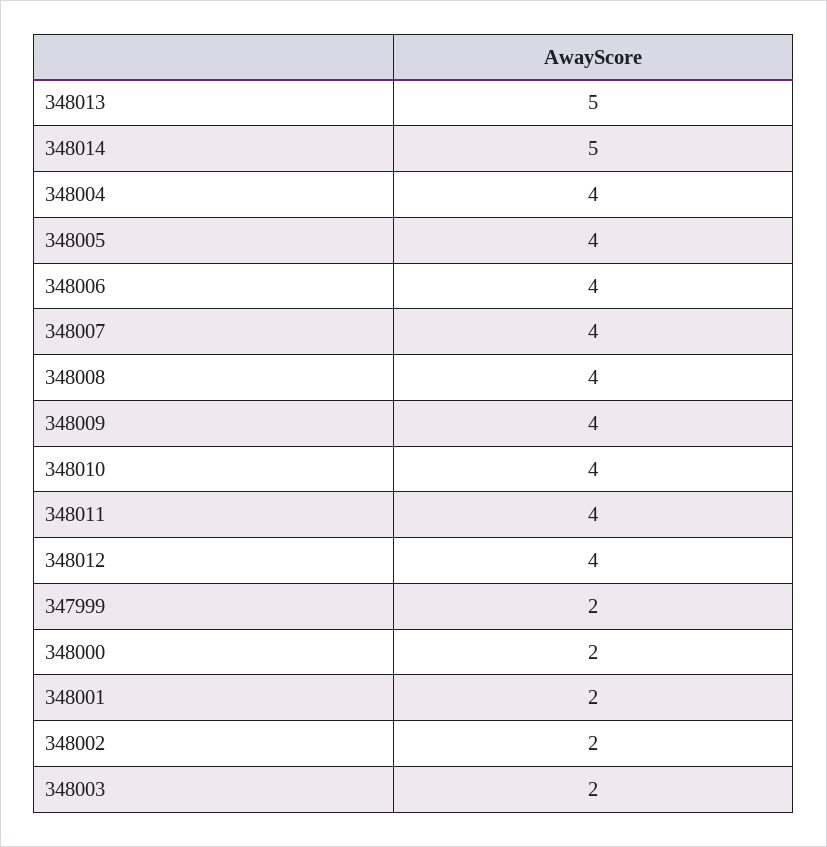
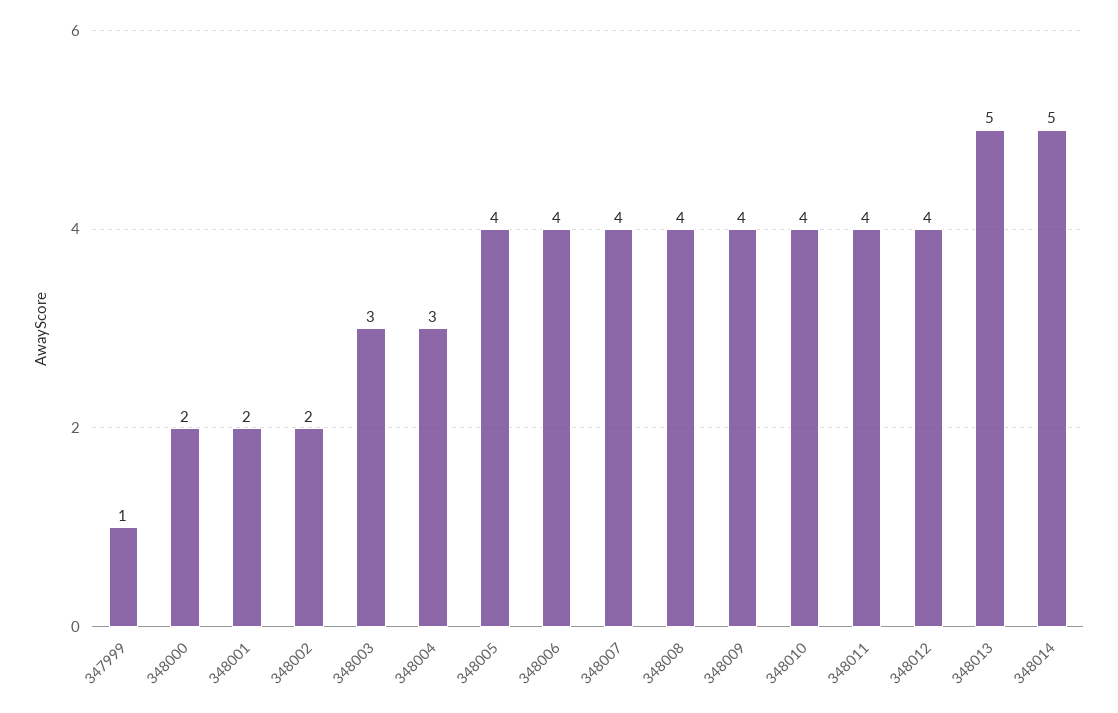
348004: 4 -> 3
347999: 2 -> 1
348003: 2 -> 3

